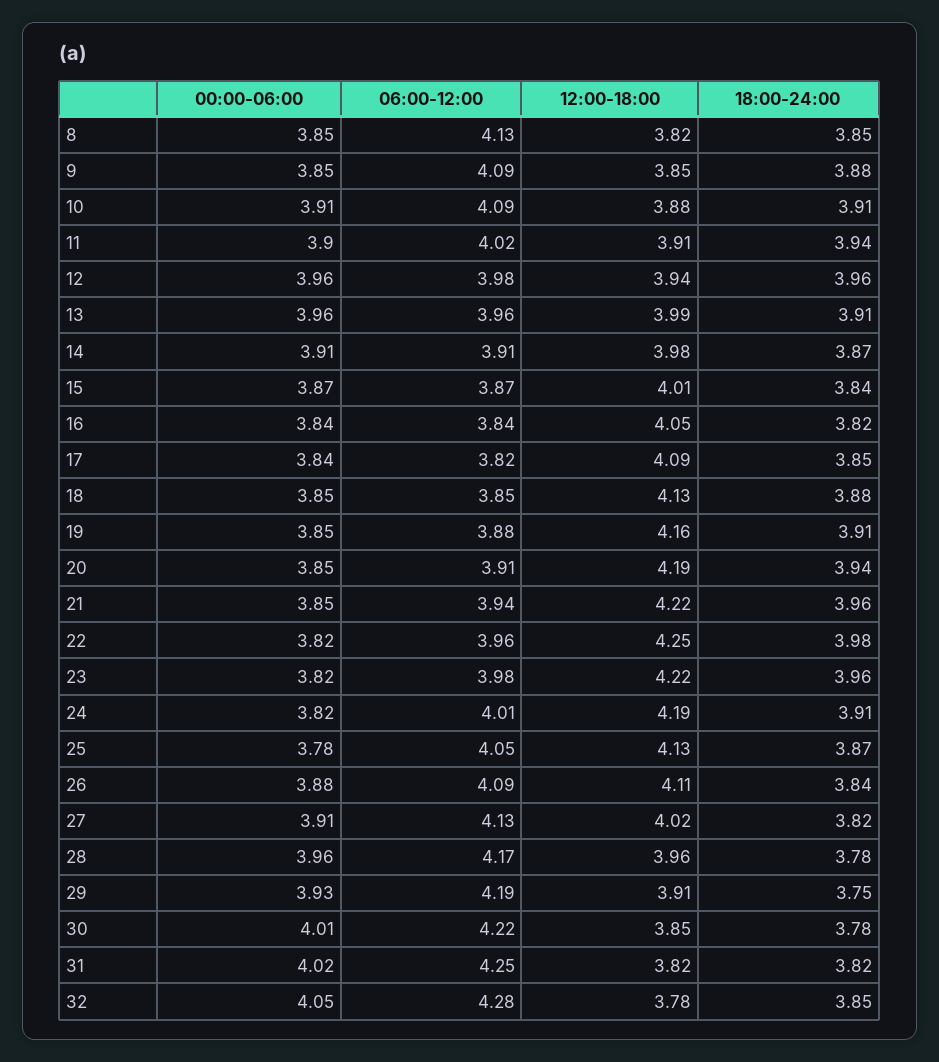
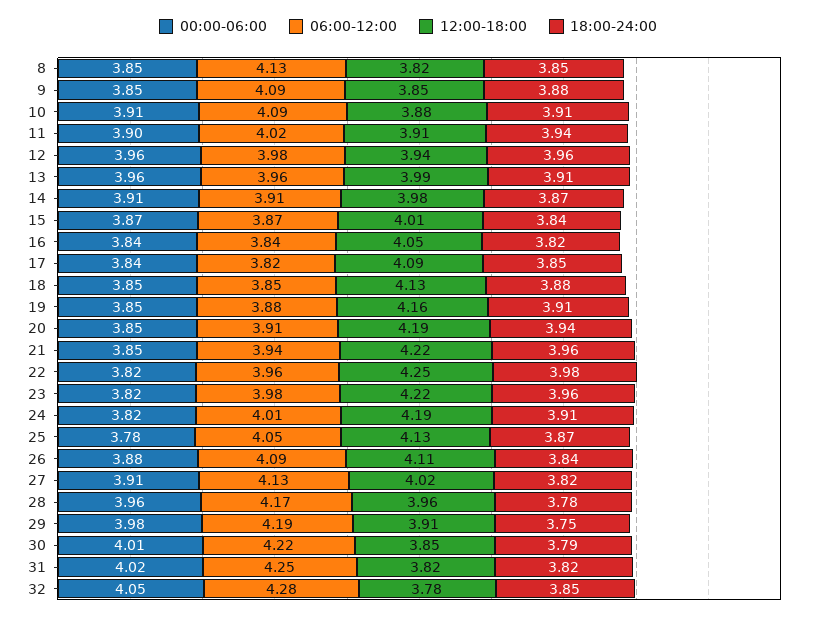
00:00-06:00, 29: 3.93 -> 3.98
18:00-24:00, 30: 3.78 -> 3.79

